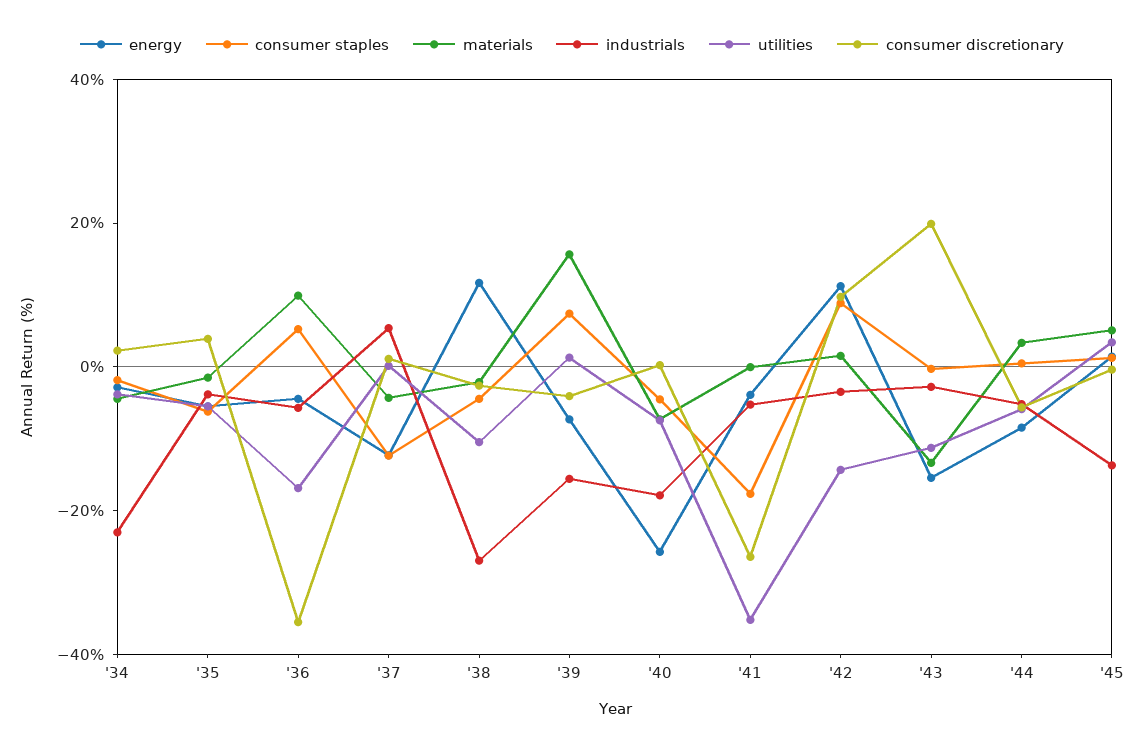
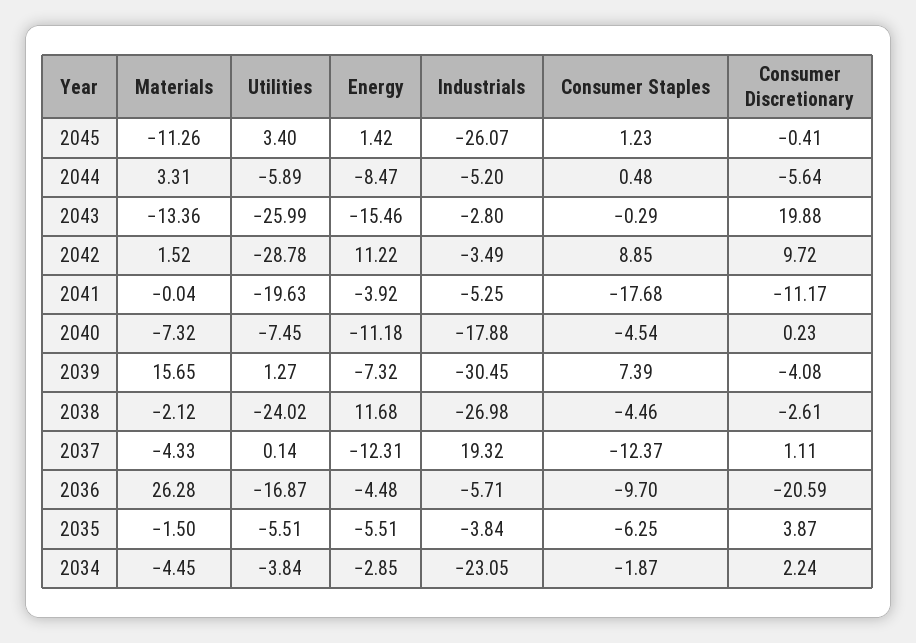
consumer staples, '36: 5 -> -9.7
materials, '36: 10 -> 26.28
consumer discretionary, '36: -35 -> -20.59
industrials, '37: 5 -> 19.32
utilities, '38: -10 -> -24.02
industrials, '39: -15 -> -30.45
energy, '40: -25 -> -11.18
utilities, '41: -35 -> -19.63
consumer discretionary, '41: -25 -> -11.17
utilities, '42: -15 -> -28.78
utilities, '43: -10 -> -25.99
materials, '45: 5 -> -11.26
industrials, '45: -15 -> -26.07

